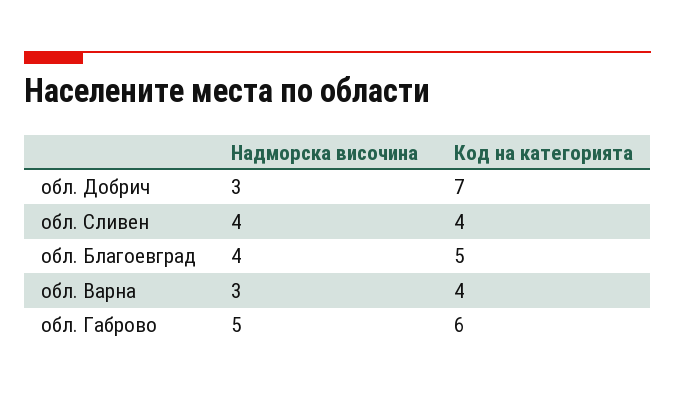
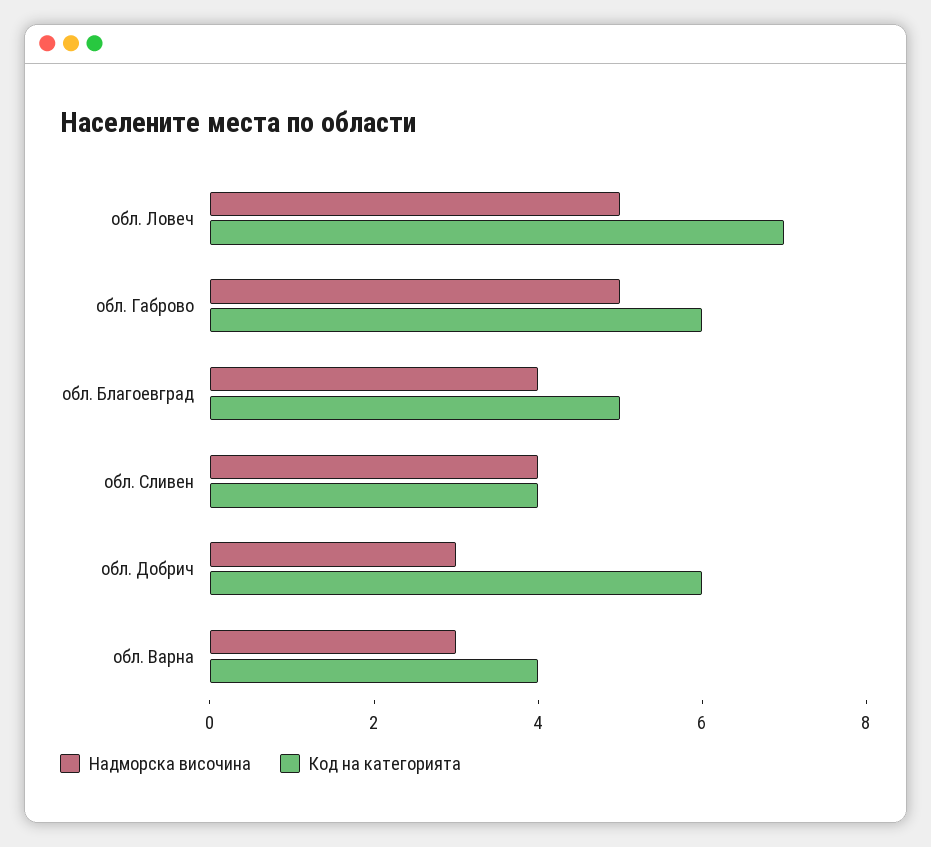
Код на категорията, обл. Добрич: 7 -> 6
Надморска височина, обл. Ловеч: none -> 5
Код на категорията, обл. Ловеч: none -> 7

